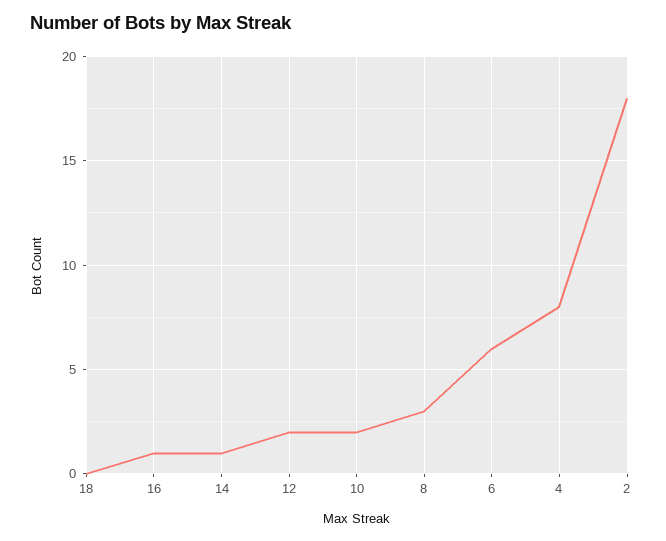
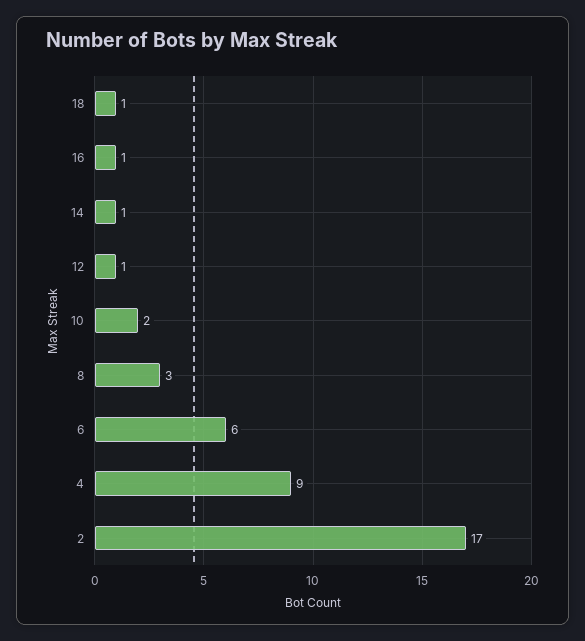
18: 0 -> 1
12: 2 -> 1
4: 8 -> 9
2: 18 -> 17

